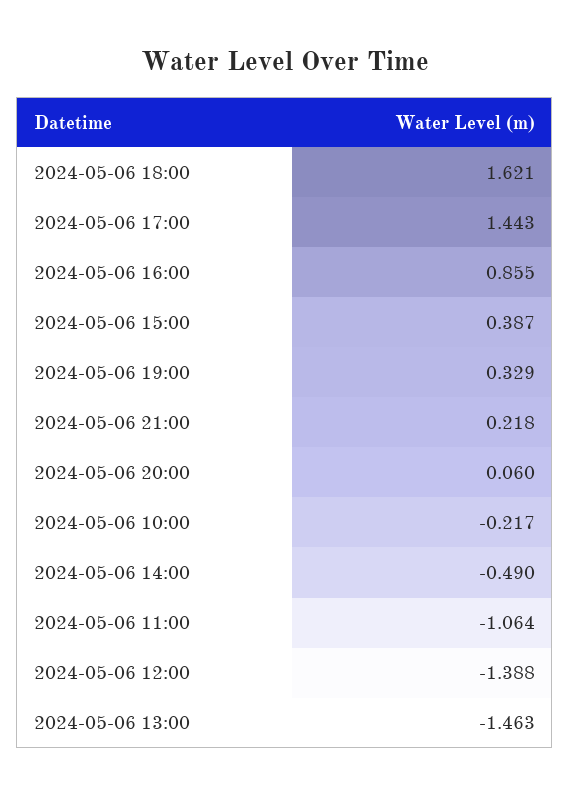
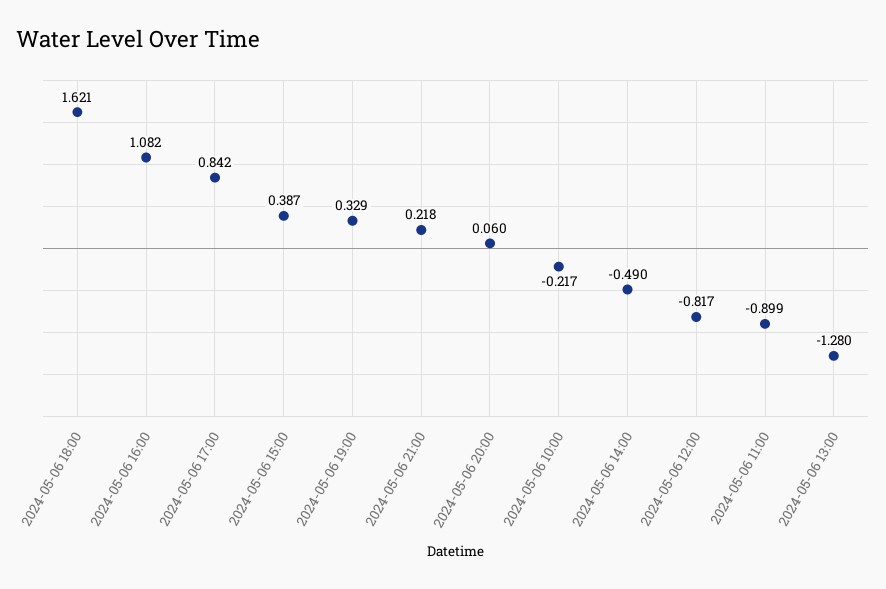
2024-05-06 17:00: 1.443 -> 0.842
2024-05-06 16:00: 0.855 -> 1.082
2024-05-06 11:00: -1.064 -> -0.899
2024-05-06 12:00: -1.388 -> -0.817
2024-05-06 13:00: -1.463 -> -1.28

